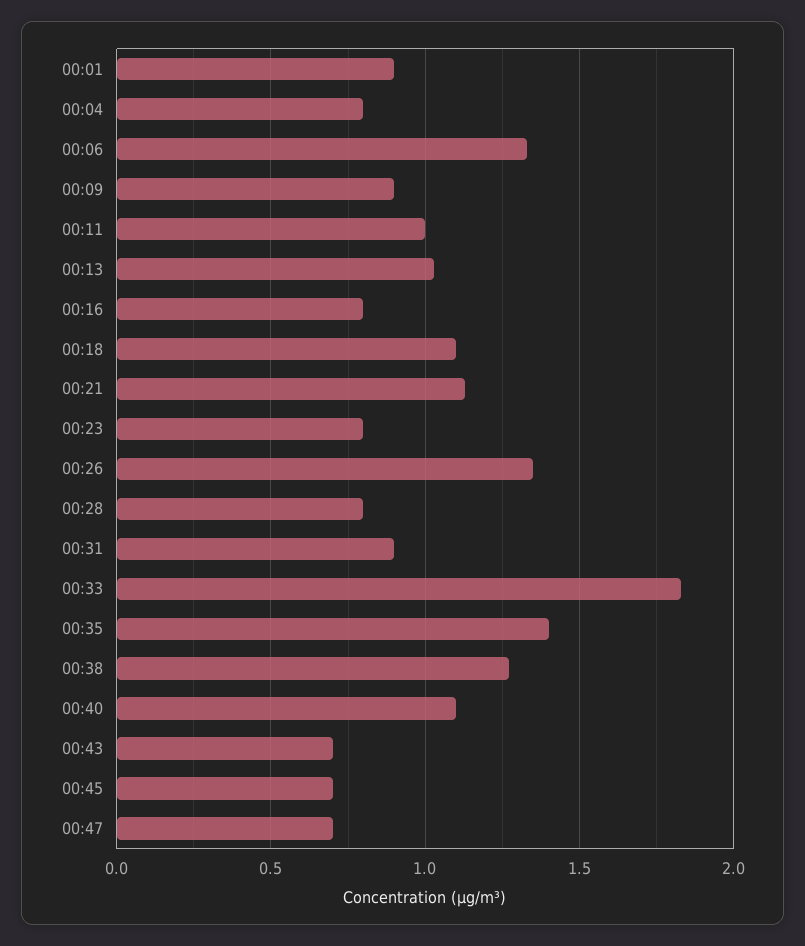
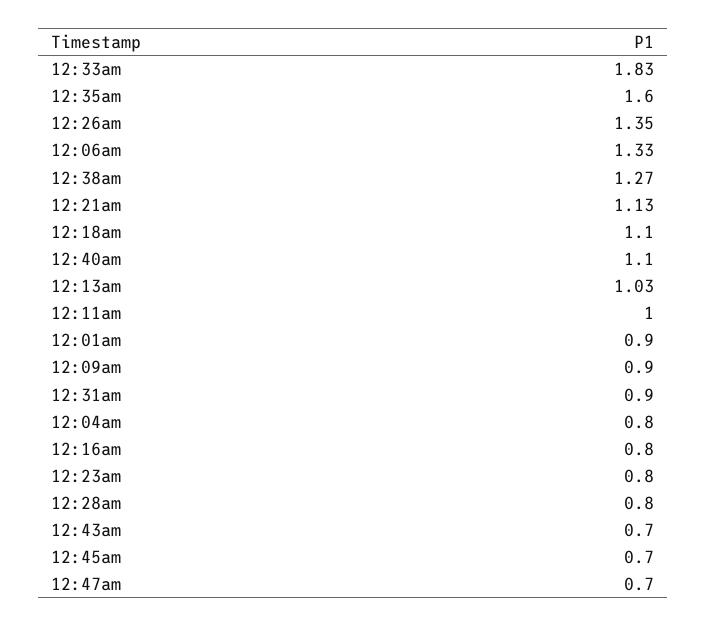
00:35: 1.4 -> 1.6

